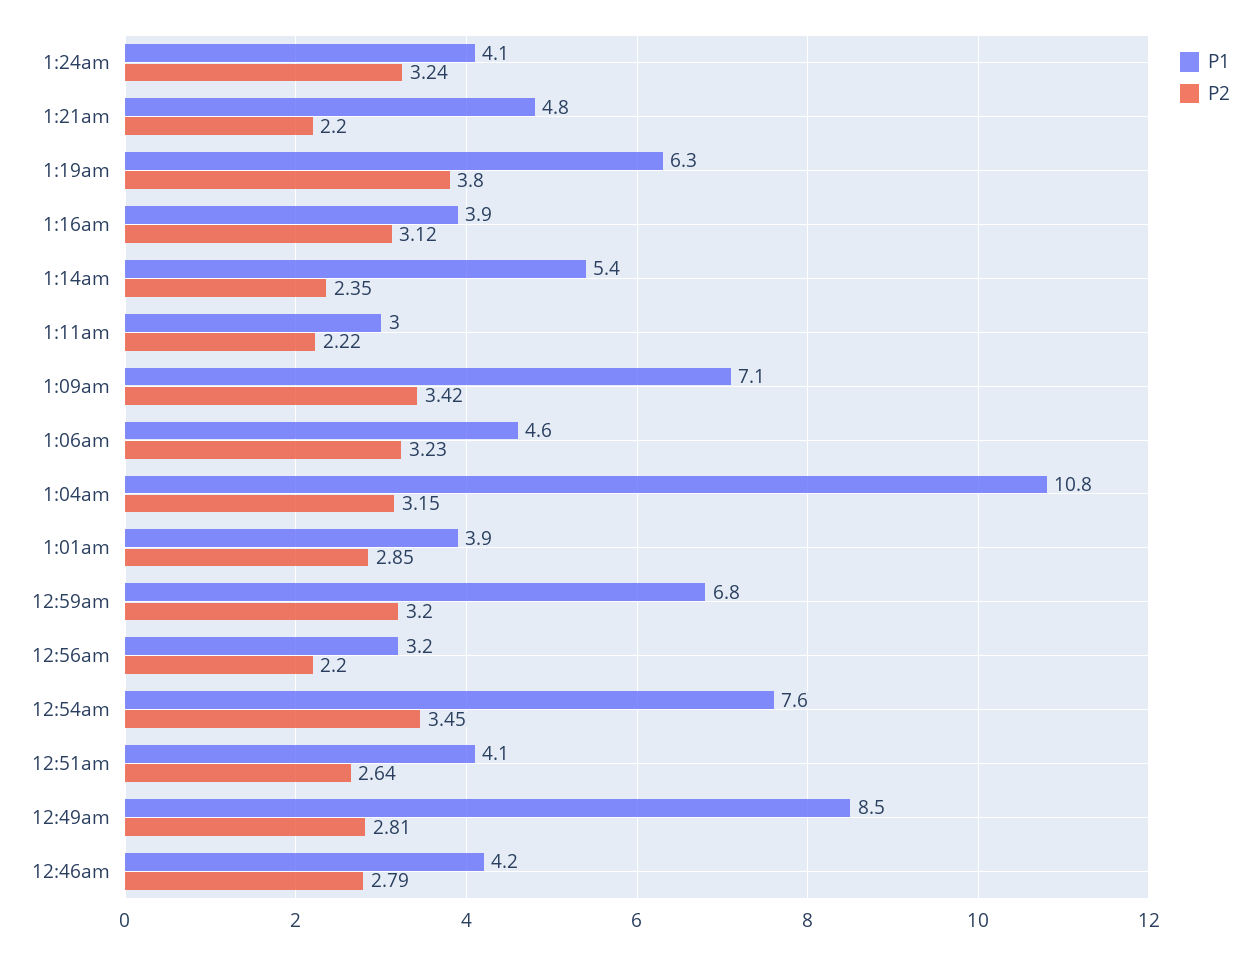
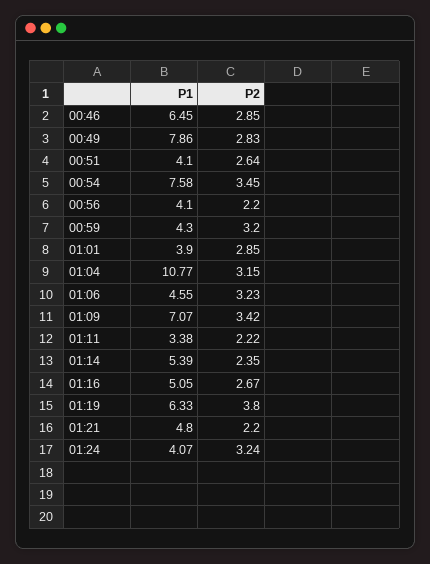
P1, 1:16am: 3.9 -> 5.05
P2, 1:16am: 3.12 -> 2.67
P1, 1:11am: 3 -> 3.38
P1, 12:59am: 6.8 -> 4.3
P1, 12:56am: 3.2 -> 4.1
P1, 12:49am: 8.5 -> 7.86
P2, 12:49am: 2.81 -> 2.83
P1, 12:46am: 4.2 -> 6.45
P2, 12:46am: 2.79 -> 2.85

